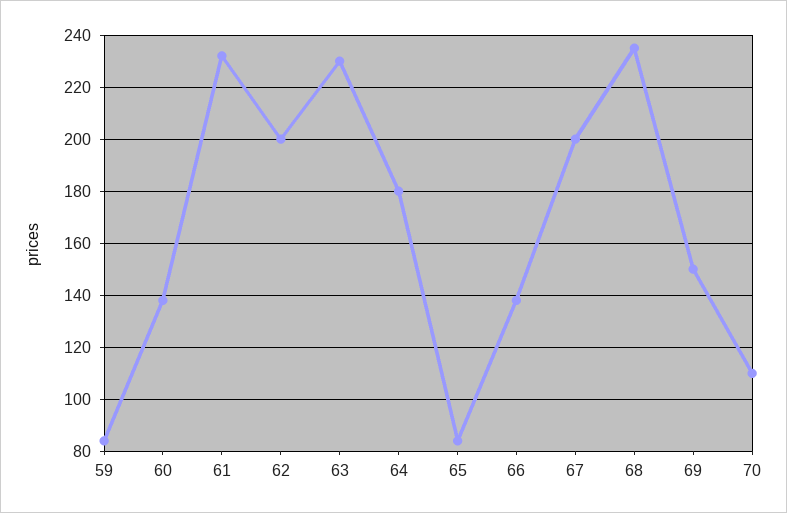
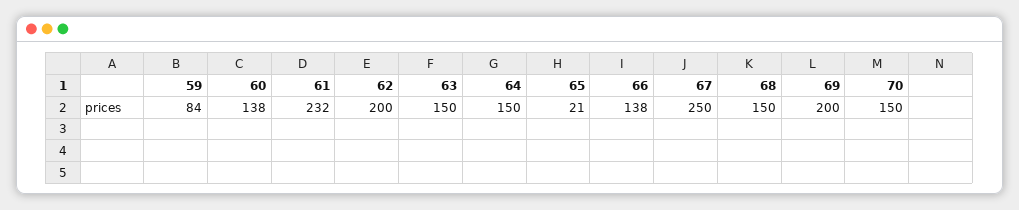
63: 230 -> 150
64: 180 -> 150
65: 85 -> 21
67: 200 -> 250
68: 235 -> 150
69: 150 -> 200
70: 110 -> 150

